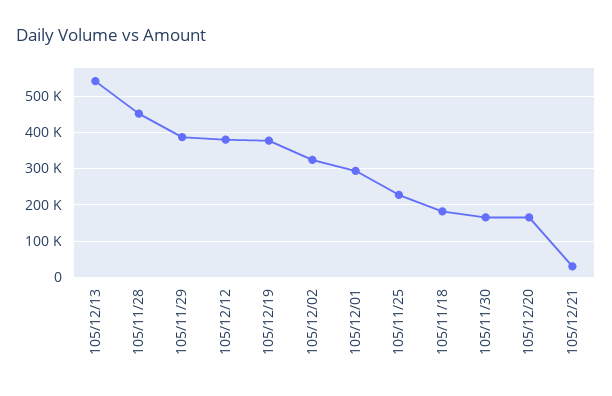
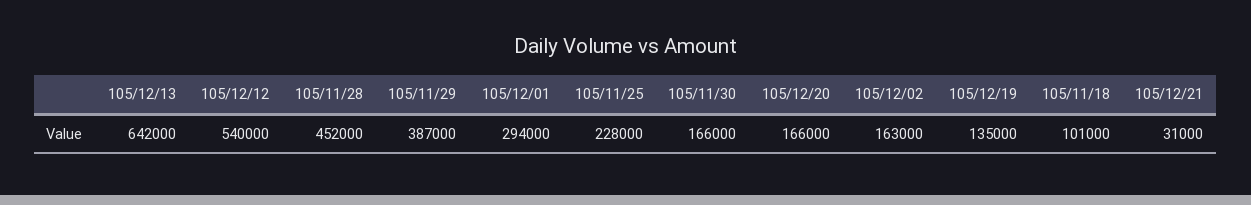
105/12/13: 540000 -> 642000
105/12/12: 380000 -> 540000
105/12/19: 380000 -> 135000
105/12/02: 320000 -> 163000
105/11/18: 180000 -> 101000

